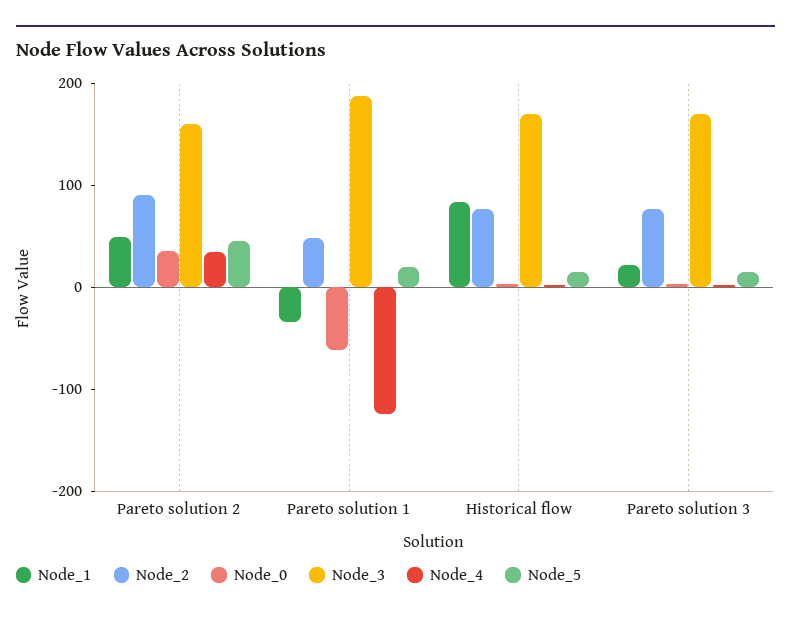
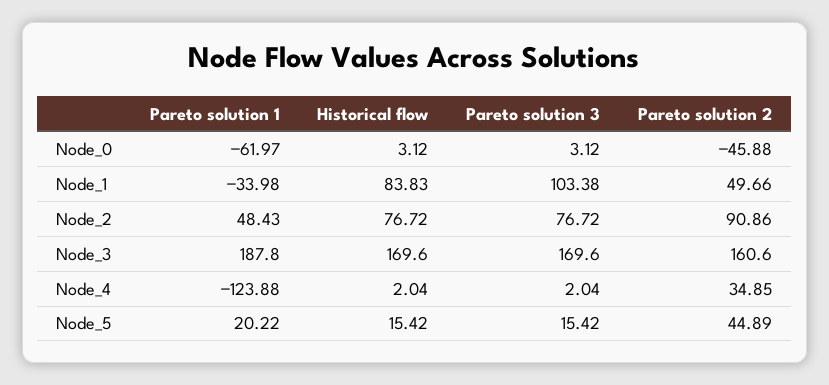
Node_0, Pareto solution 2: 40 -> -45.88
Node_1, Pareto solution 3: 20 -> 103.38

